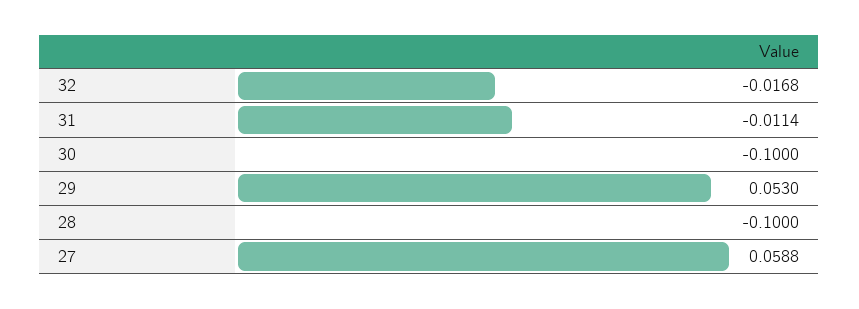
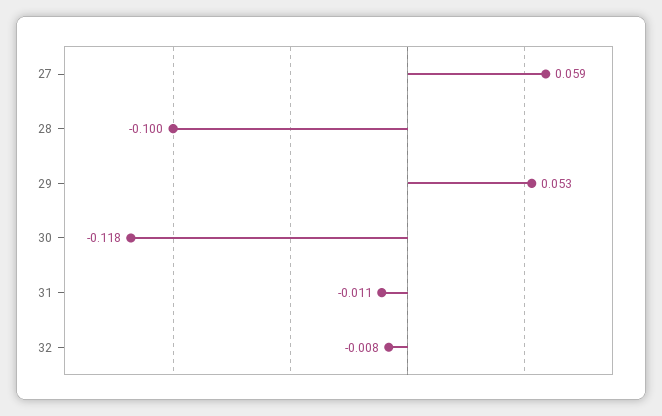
32: -0.0168 -> -0.008
30: -0.1 -> -0.118

